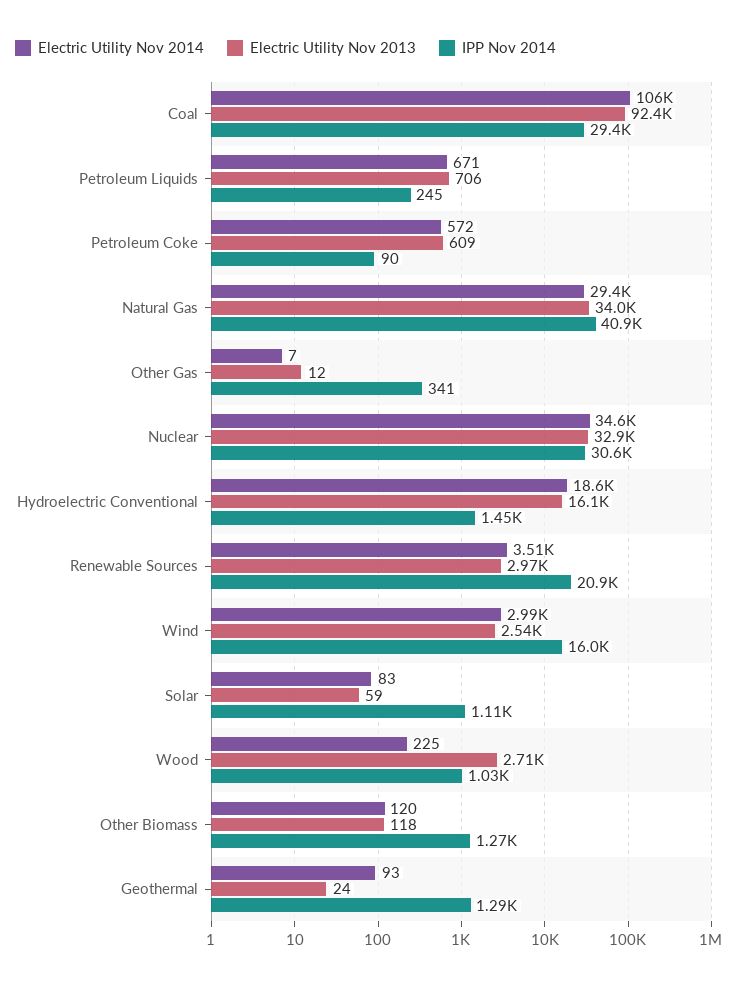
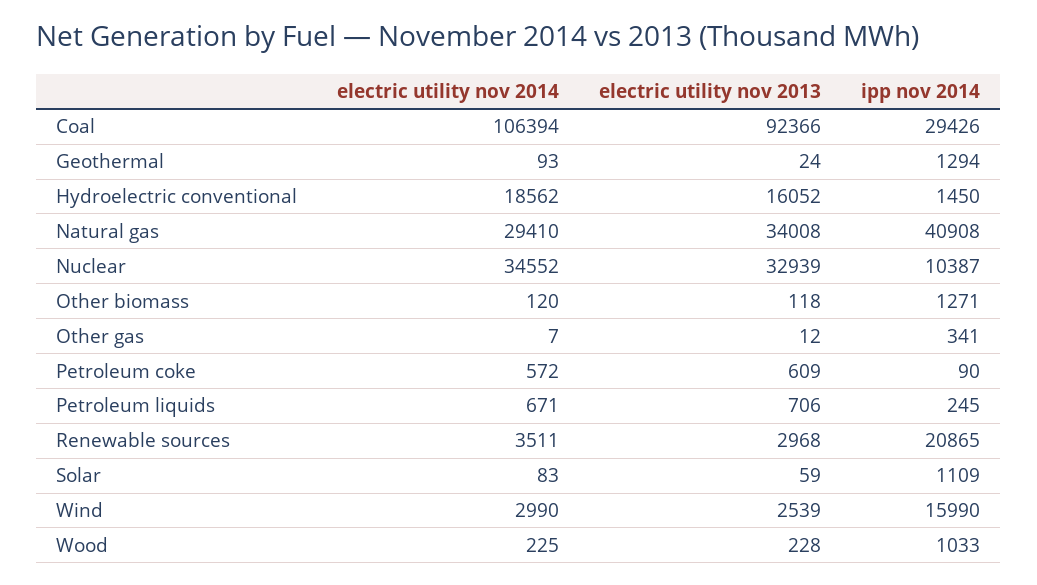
IPP Nov 2014, Nuclear: 30600 -> 10387
Electric Utility Nov 2013, Wood: 2710 -> 228

